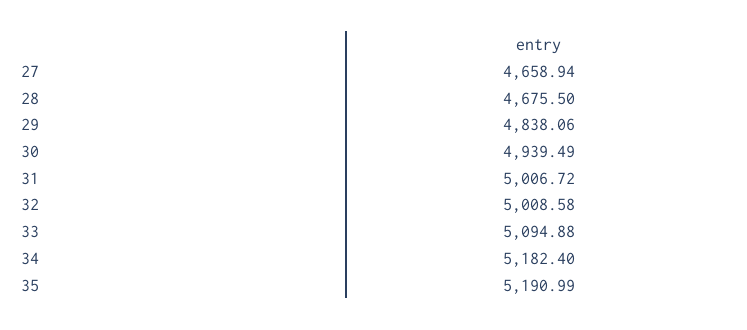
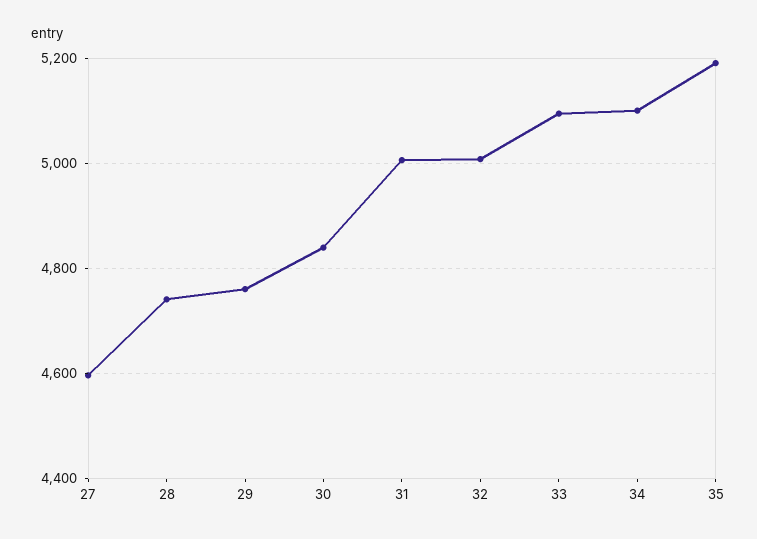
27: 4658.94 -> 4600
28: 4675.5 -> 4740
29: 4838.06 -> 4760
30: 4939.49 -> 4840
34: 5182.4 -> 5100

